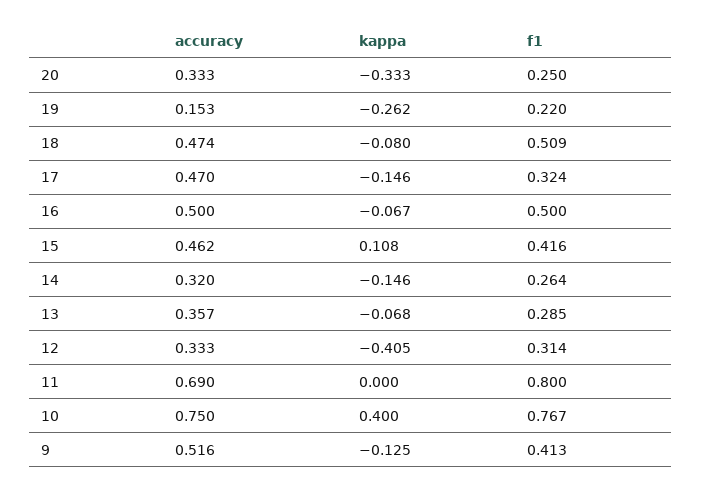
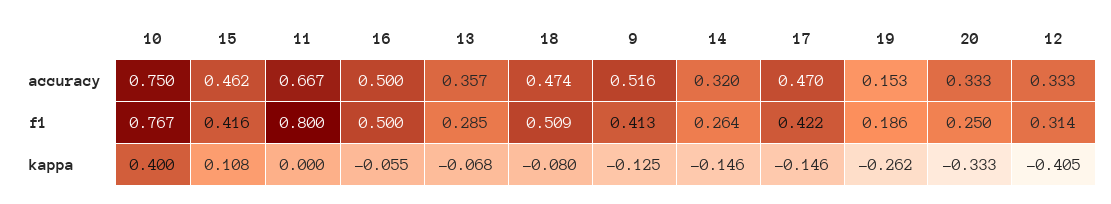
f1, 19: 0.22 -> 0.186
f1, 17: 0.324 -> 0.422
kappa, 16: -0.067 -> -0.055
accuracy, 11: 0.69 -> 0.667

